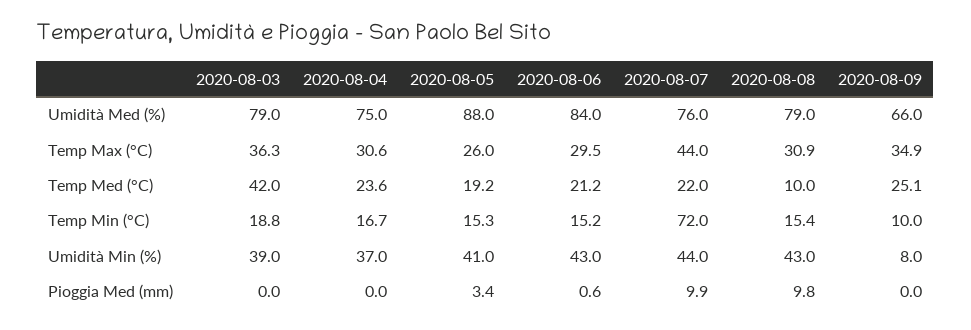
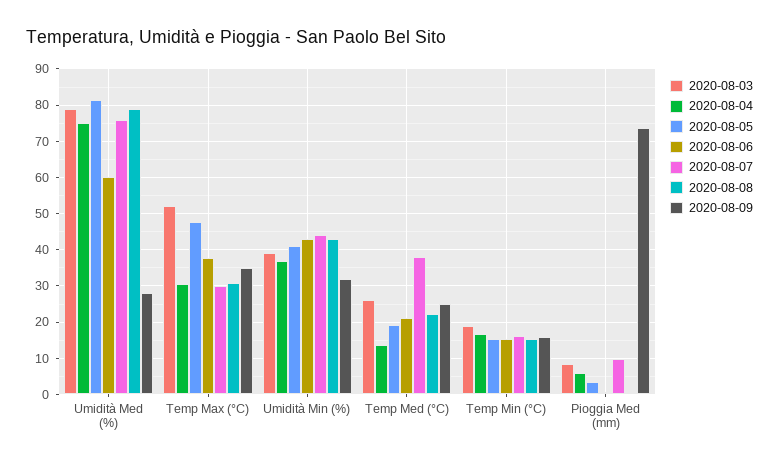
2020-08-05, Umidità Med (%): 88 -> 82
2020-08-06, Umidità Med (%): 84 -> 60
2020-08-09, Umidità Med (%): 66 -> 28
2020-08-03, Temp Max (°C): 36.3 -> 52
2020-08-05, Temp Max (°C): 26 -> 48
2020-08-06, Temp Max (°C): 29.5 -> 38
2020-08-07, Temp Max (°C): 44 -> 30
2020-08-03, Temp Med (°C): 42 -> 26
2020-08-04, Temp Med (°C): 23.6 -> 14
2020-08-07, Temp Med (°C): 22 -> 38
2020-08-08, Temp Med (°C): 10 -> 22
2020-08-07, Temp Min (°C): 72 -> 16
2020-08-09, Temp Min (°C): 10 -> 16
2020-08-09, Umidità Min (%): 8 -> 32
2020-08-03, Pioggia Med (mm): 0 -> 8
2020-08-04, Pioggia Med (mm): 0 -> 6
2020-08-08, Pioggia Med (mm): 9.8 -> 0
2020-08-09, Pioggia Med (mm): 0 -> 74

